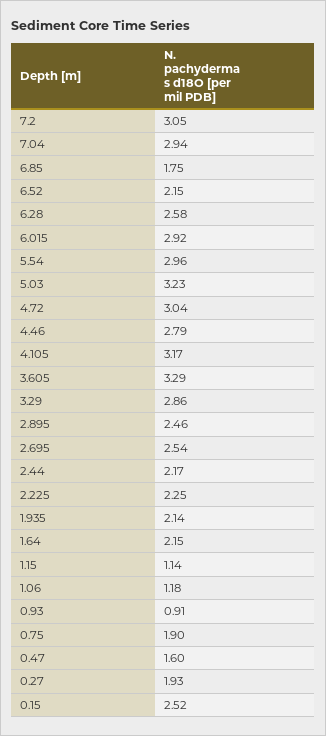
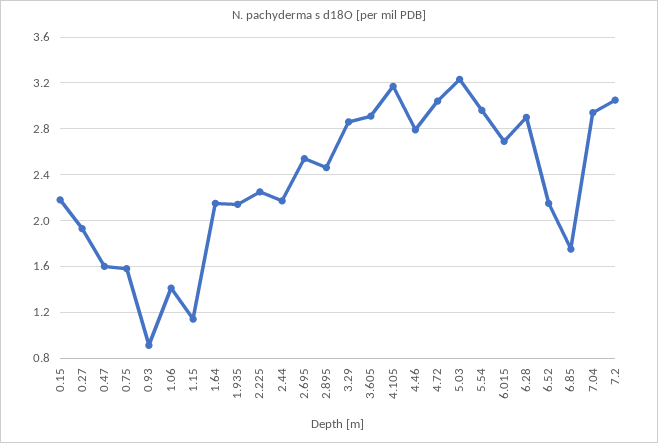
6.28: 2.58 -> 2.9
6.015: 2.92 -> 2.7
3.605: 3.29 -> 2.9
1.06: 1.18 -> 1.4
0.75: 1.9 -> 1.6
0.15: 2.52 -> 2.2

